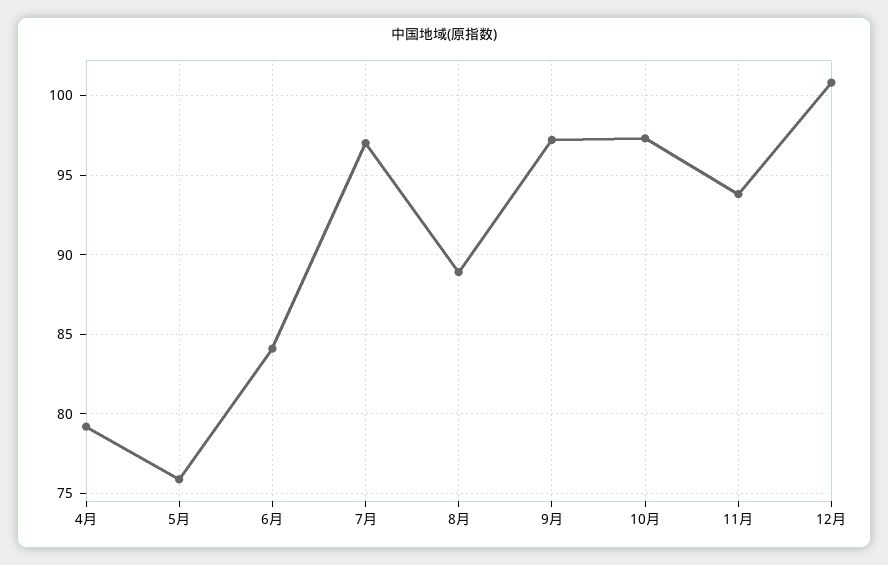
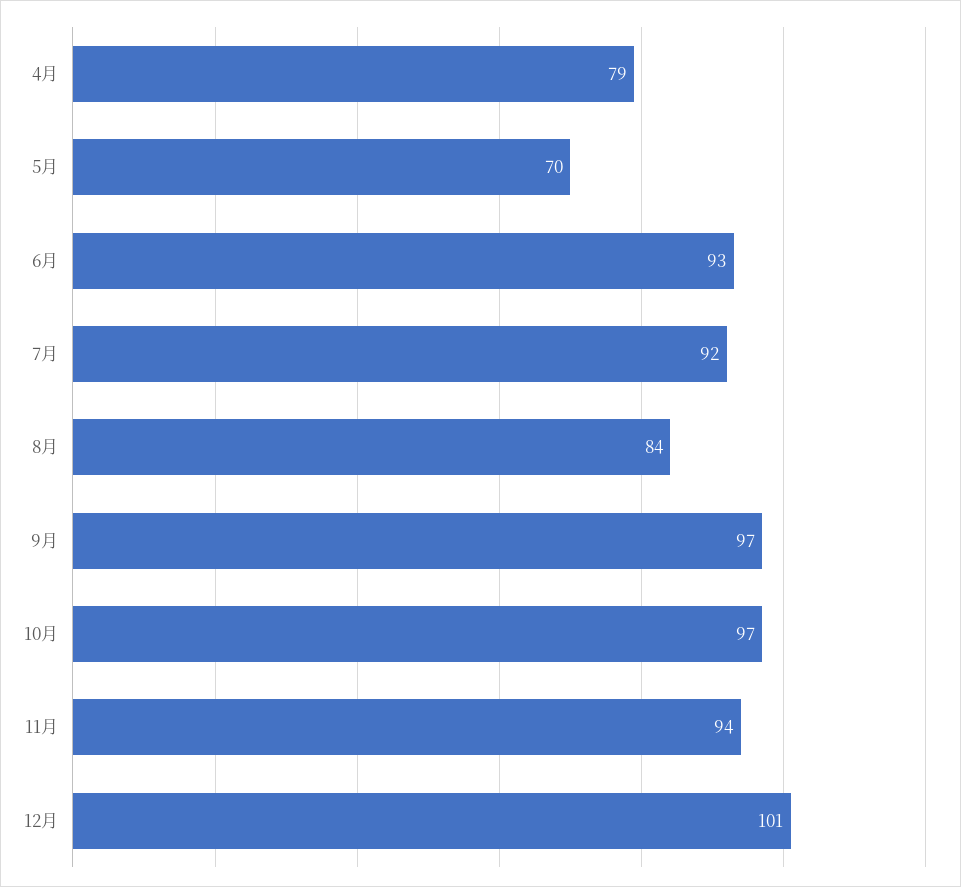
5月: 76 -> 70
6月: 84 -> 93
7月: 97 -> 92
8月: 89 -> 84

